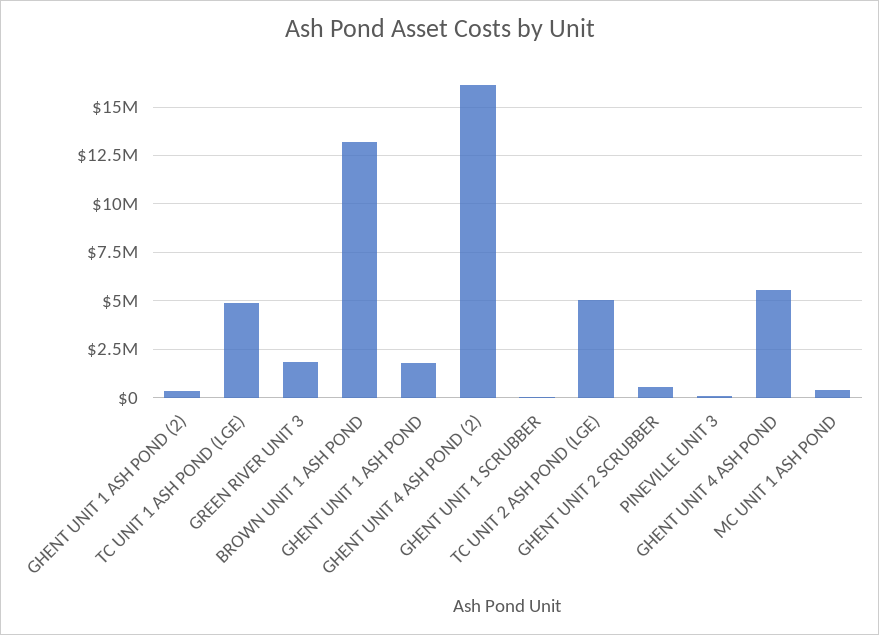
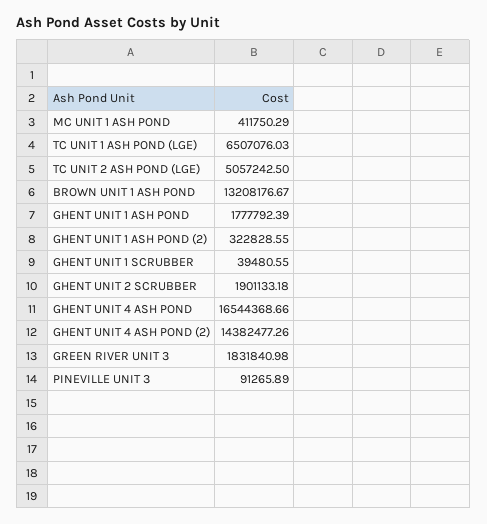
TC UNIT 1 ASH POND (LGE): 5000000 -> 6507076.03
GHENT UNIT 4 ASH POND (2): 16000000 -> 14382477.26
GHENT UNIT 2 SCRUBBER: 500000 -> 1901133.18
GHENT UNIT 4 ASH POND: 5500000 -> 16544368.66

